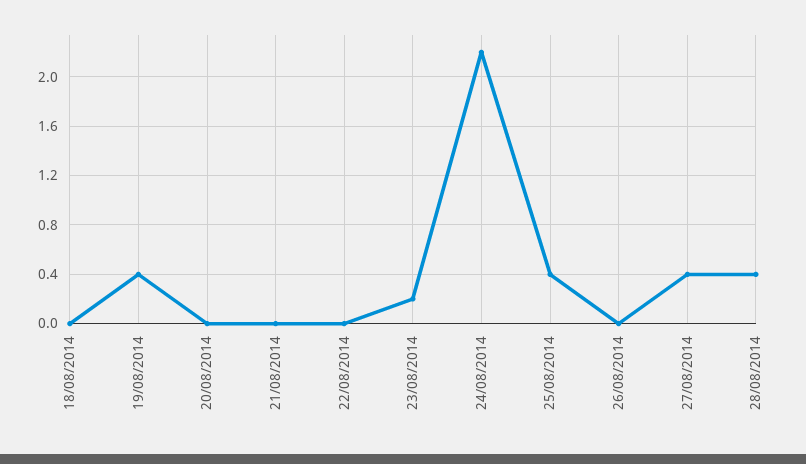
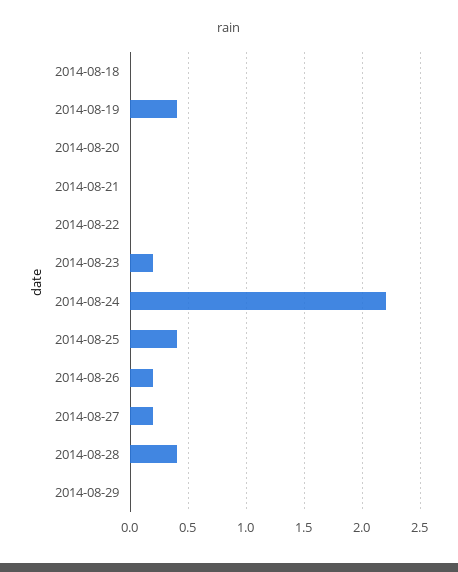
26/08/2014: 0 -> 0.2
27/08/2014: 0.4 -> 0.2
2014-08-29: none -> 0

